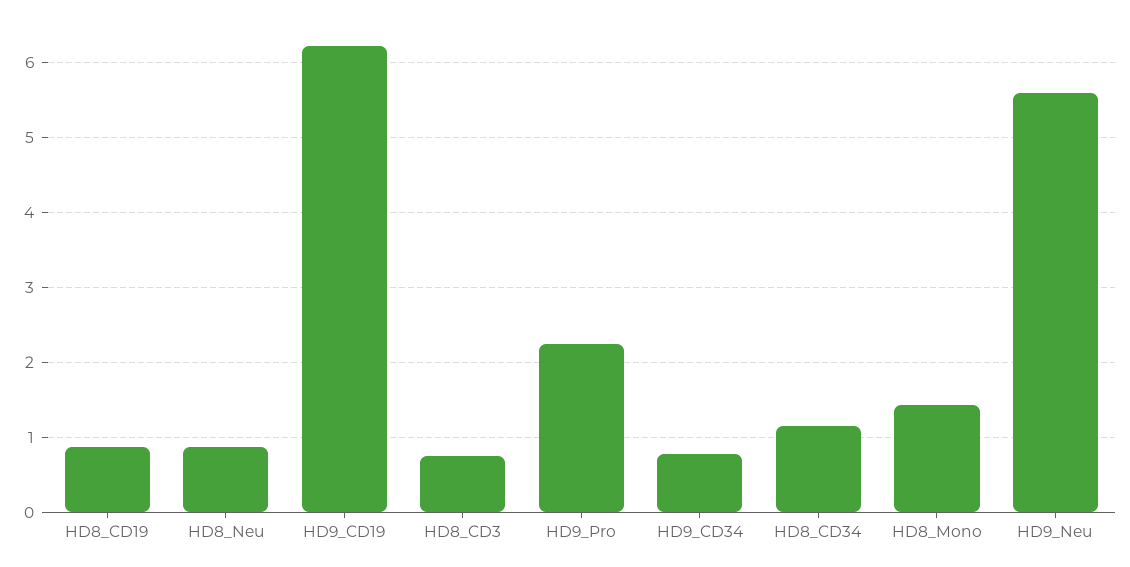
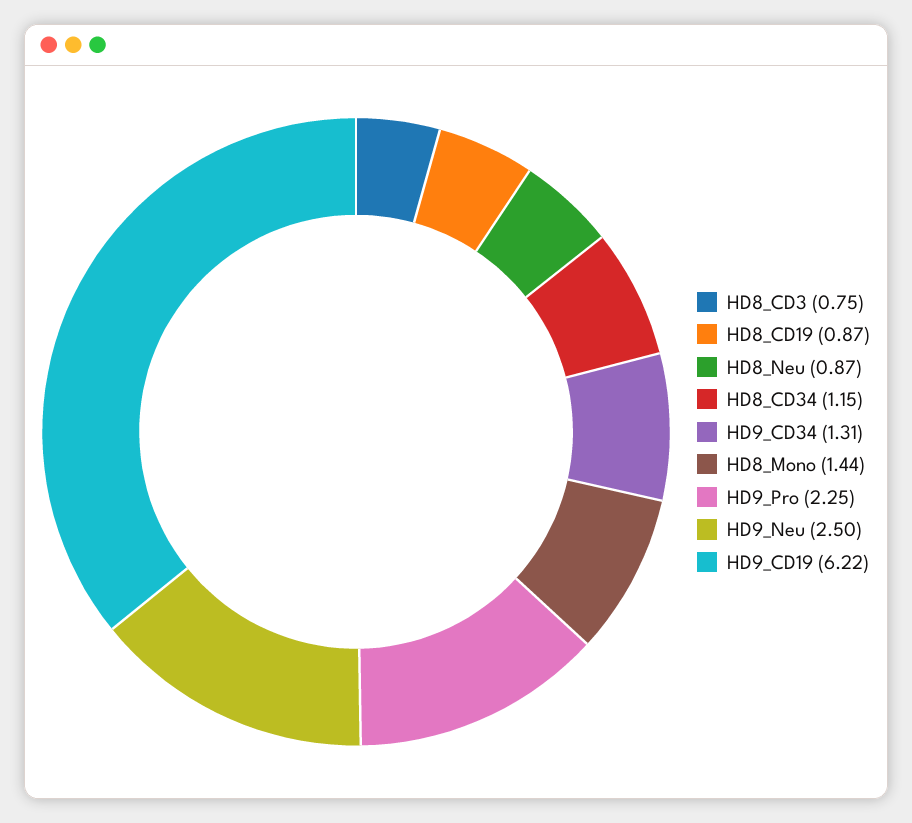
HD9_CD34: 0.8 -> 1.31
HD9_Neu: 5.6 -> 2.5

